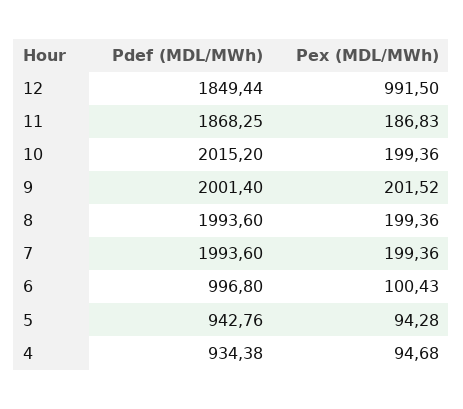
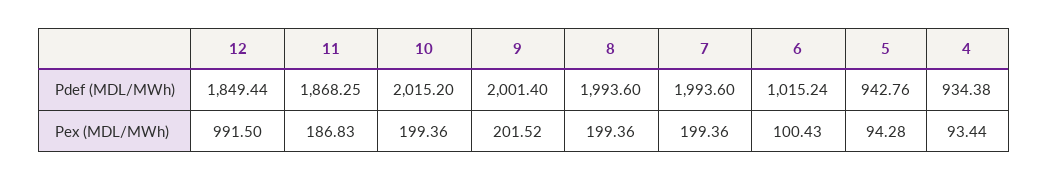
Pdef (MDL/MWh), 6: 996.8 -> 1015.24
Pex (MDL/MWh), 4: 94.68 -> 93.44

